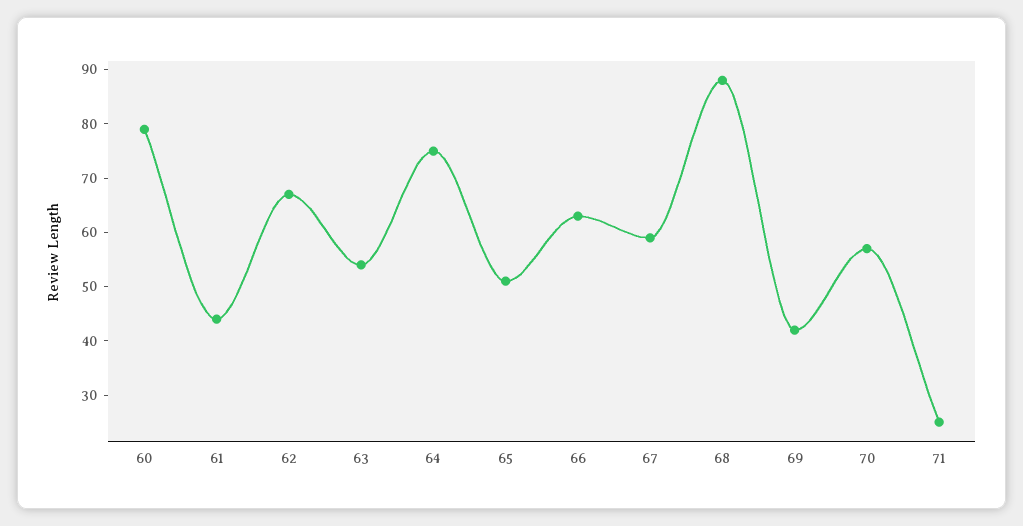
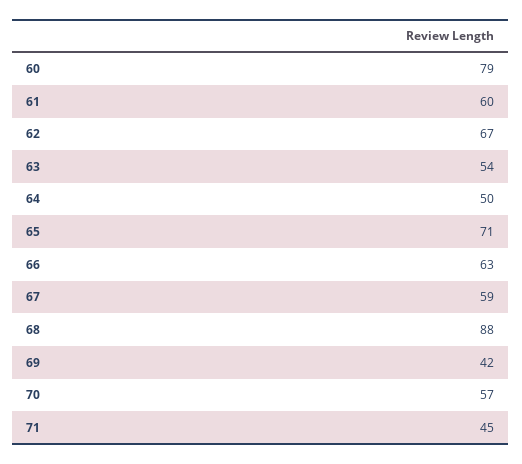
61: 45 -> 60
64: 75 -> 50
65: 50 -> 71
71: 25 -> 45

